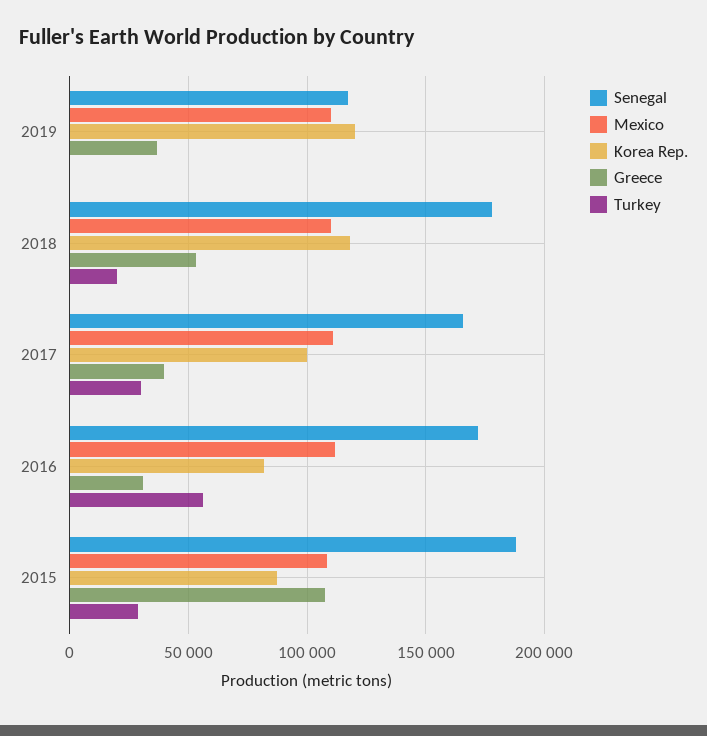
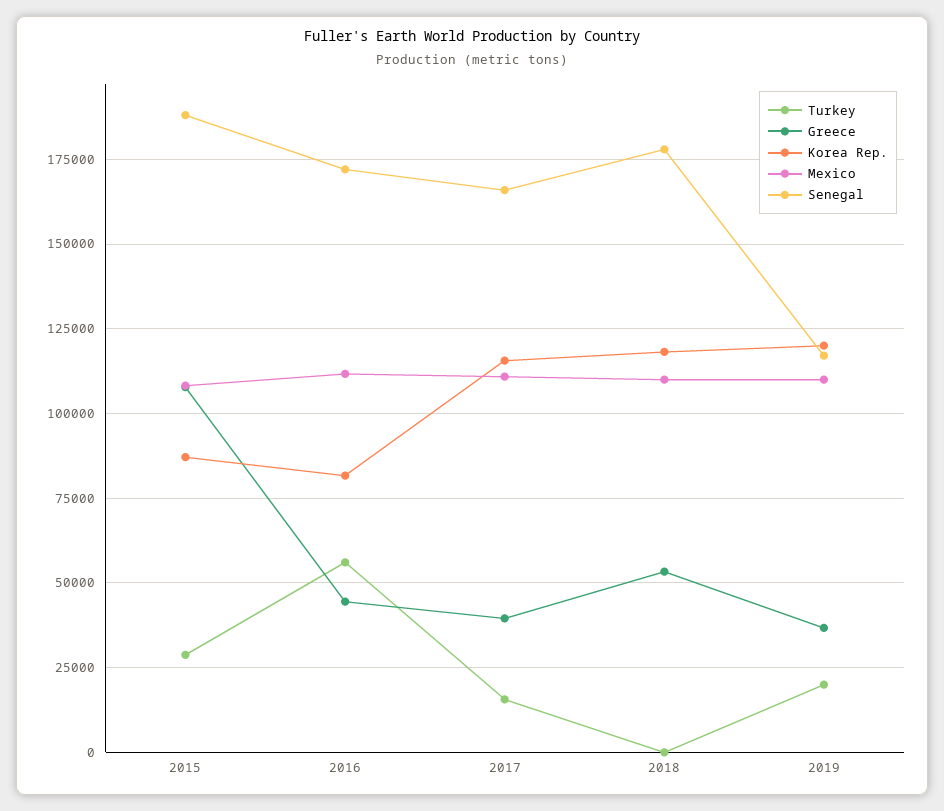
Turkey, 2019: 0 -> 20000
Turkey, 2018: 20000 -> 0
Korea Rep., 2017: 100000 -> 115000
Turkey, 2017: 30000 -> 15000
Greece, 2016: 30000 -> 45000

